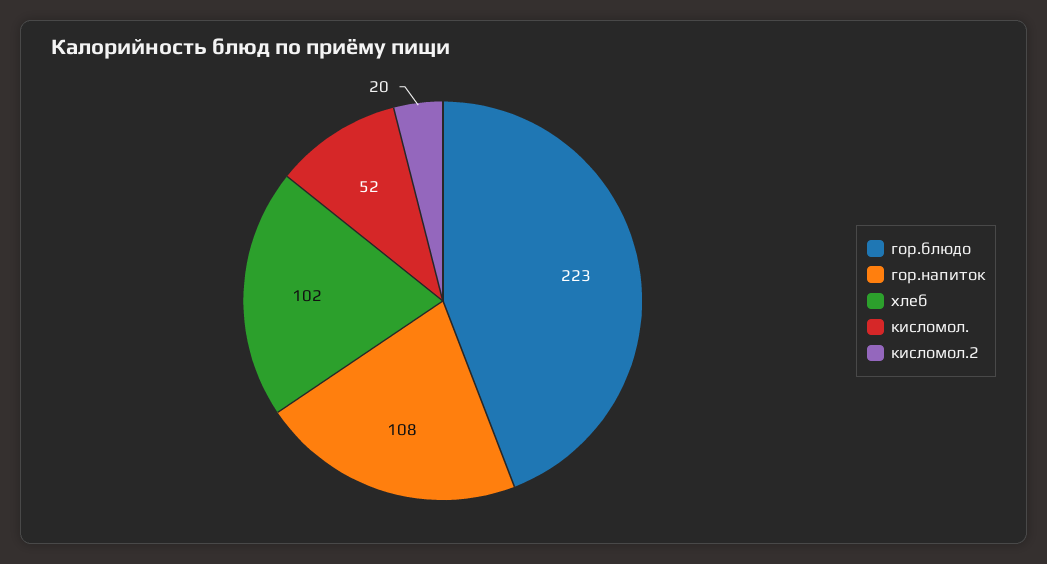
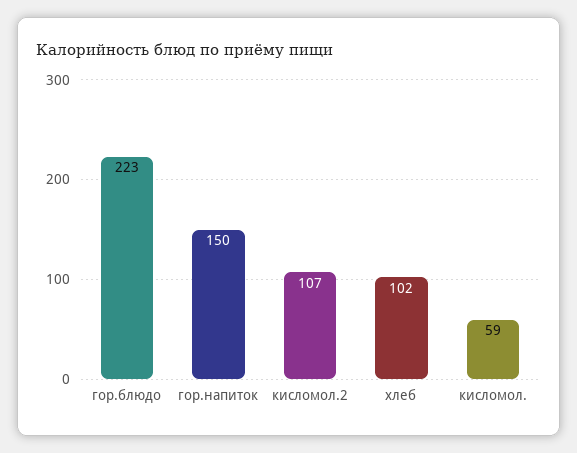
гор.напиток: 108 -> 150
кисломол.: 52 -> 59
кисломол.2: 20 -> 107

